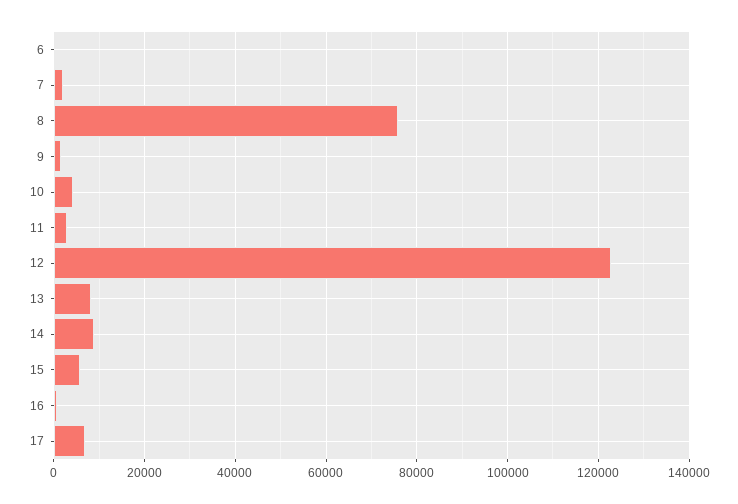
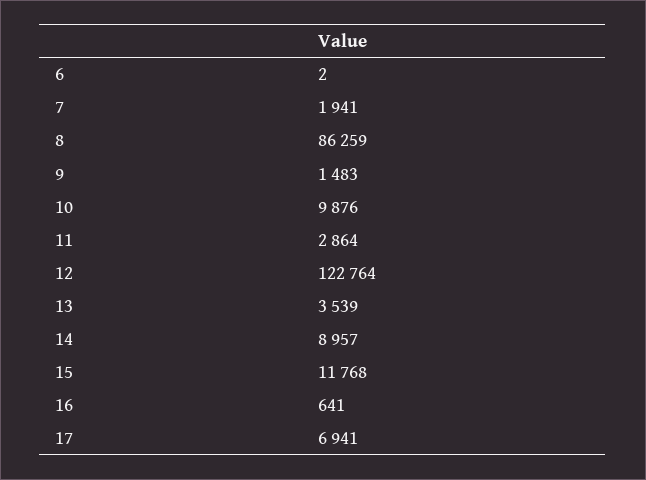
8: 76000 -> 86259
10: 4000 -> 9876
13: 8000 -> 3539
15: 6000 -> 11768

